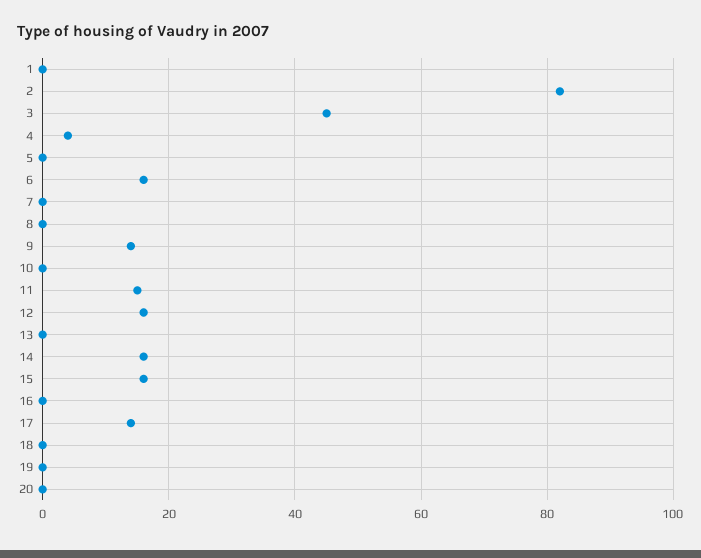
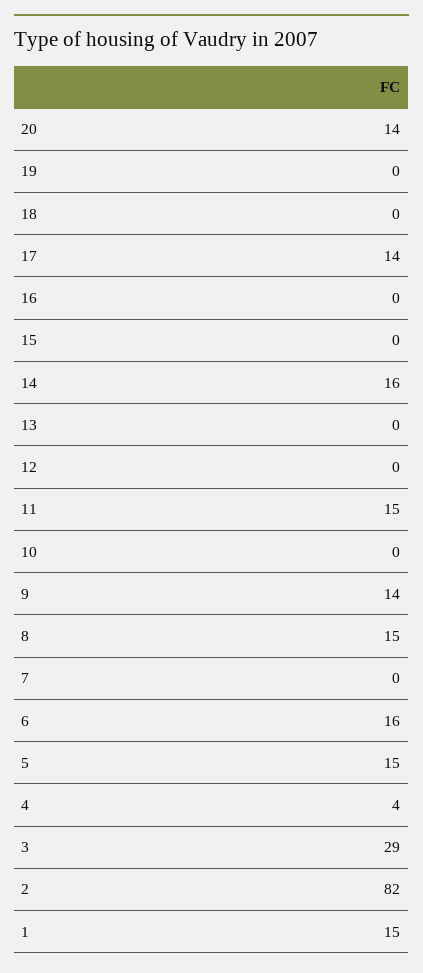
1: 0 -> 15
3: 45 -> 29
5: 0 -> 15
8: 0 -> 15
12: 15 -> 0
15: 15 -> 0
20: 0 -> 14

